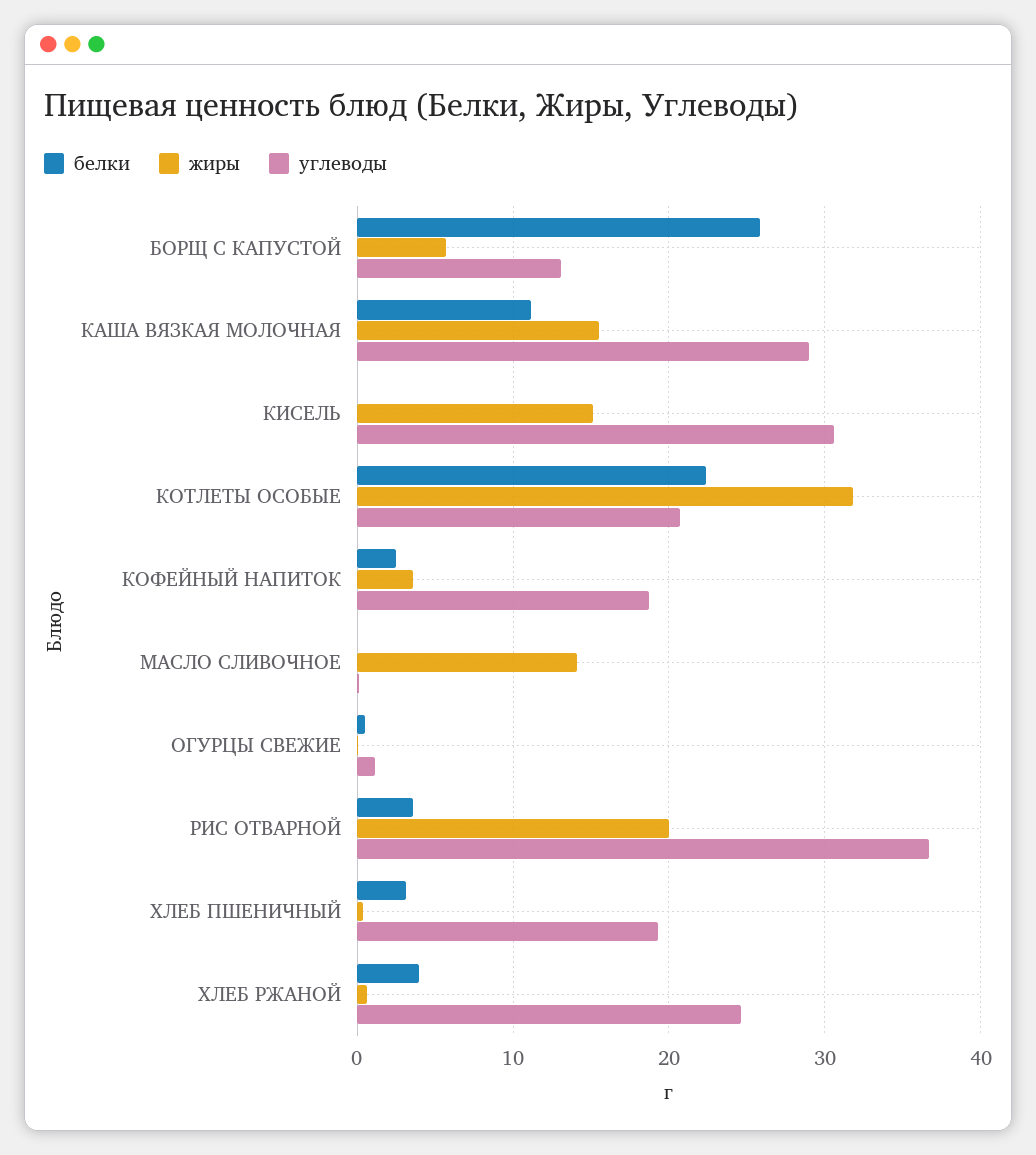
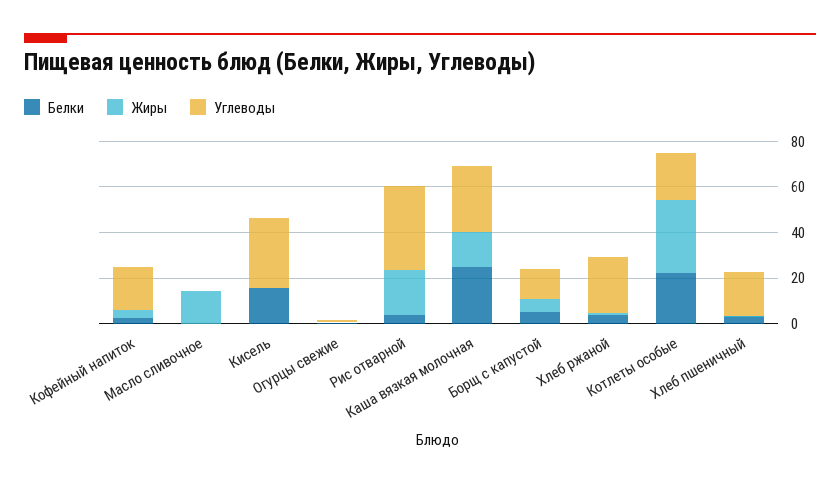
белки, БОРЩ С КАПУСТОЙ: 26 -> 5
белки, КАША ВЯЗКАЯ МОЛОЧНАЯ: 11 -> 25
белки, КИСЕЛЬ: 0 -> 15
жиры, КИСЕЛЬ: 15 -> 0

